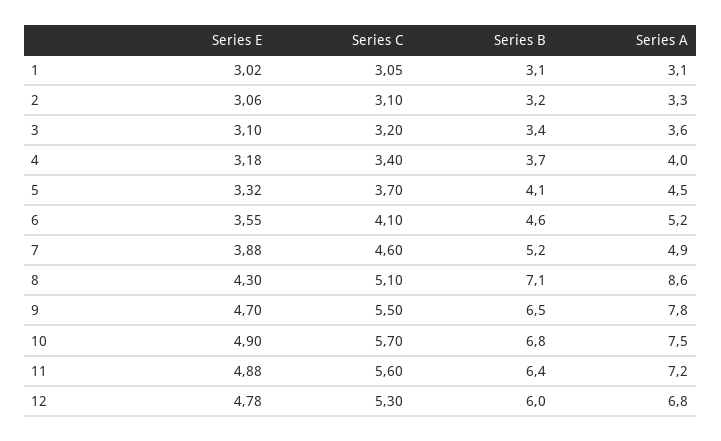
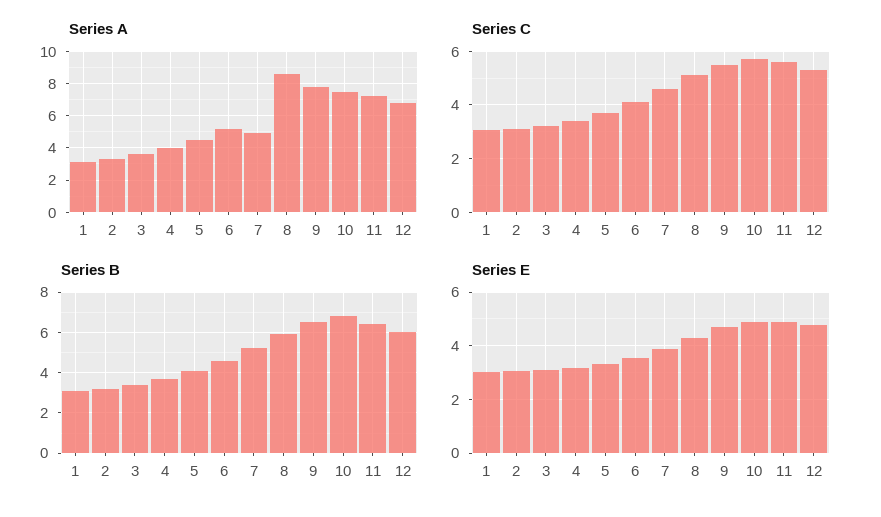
Series B, 8: 7.1 -> 6

